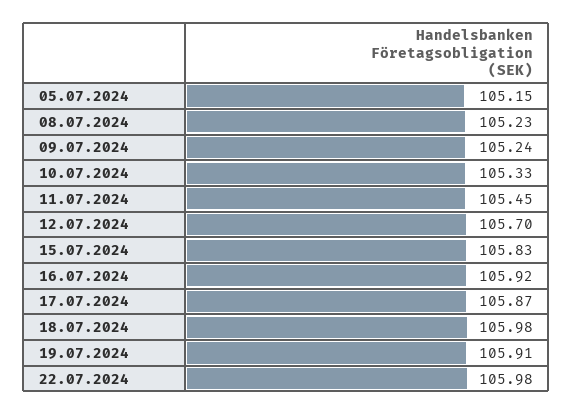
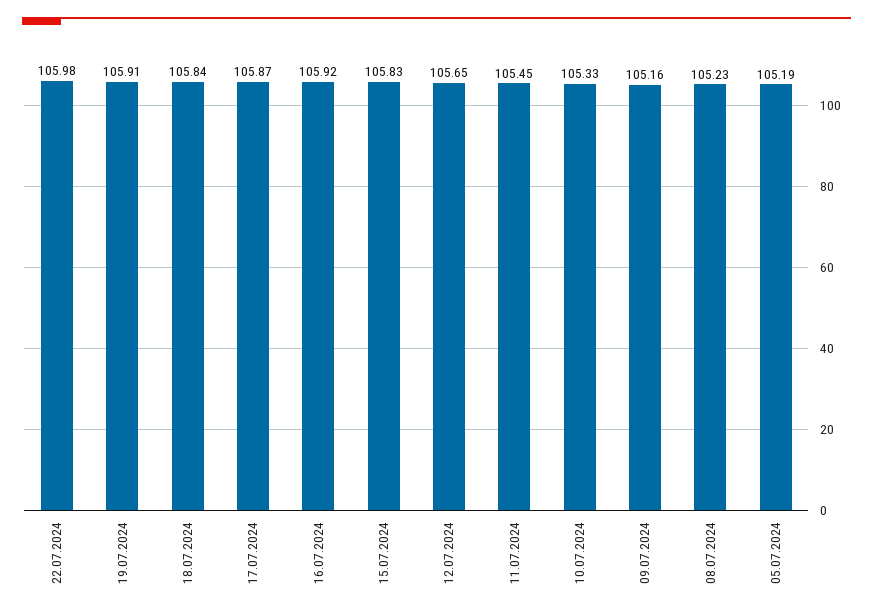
05.07.2024: 105.15 -> 105.19
09.07.2024: 105.24 -> 105.16
12.07.2024: 105.7 -> 105.65
18.07.2024: 105.98 -> 105.84

